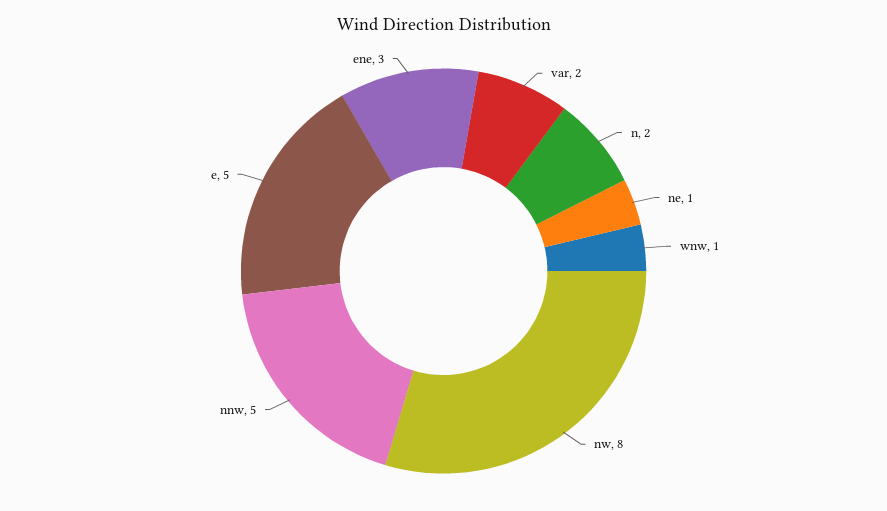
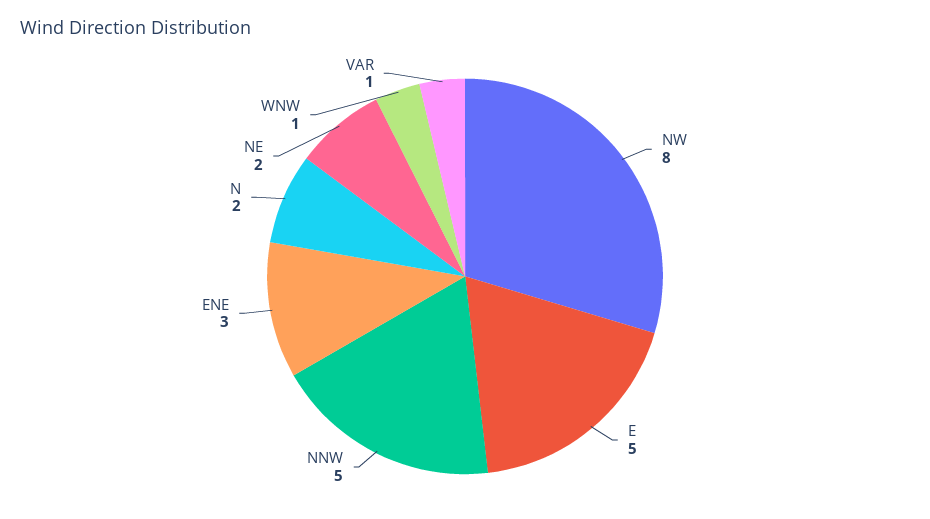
var: 2 -> 1
ne: 1 -> 2

